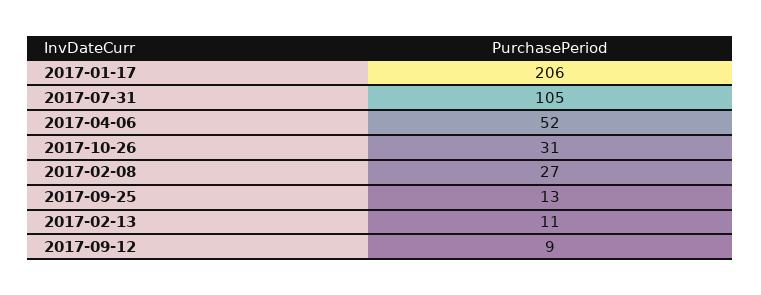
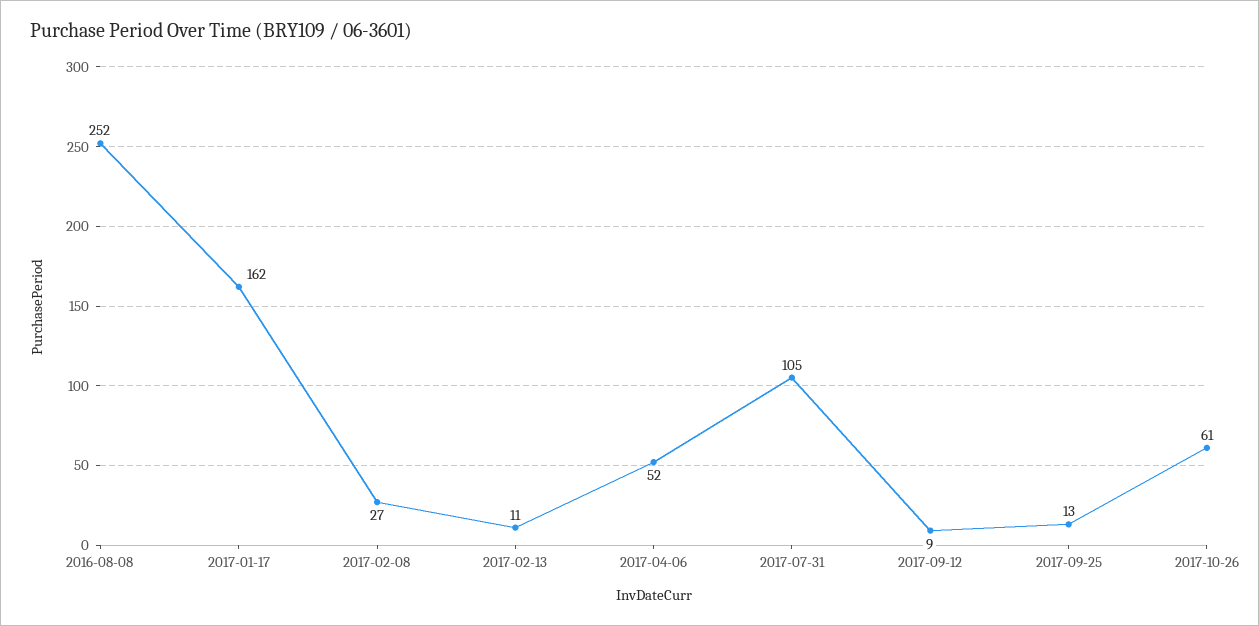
2017-01-17: 206 -> 162
2017-10-26: 31 -> 61
2016-08-08: none -> 252

